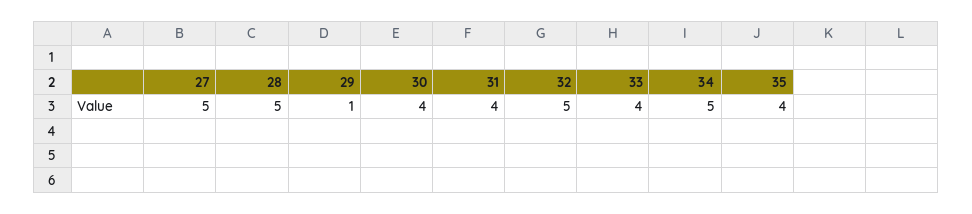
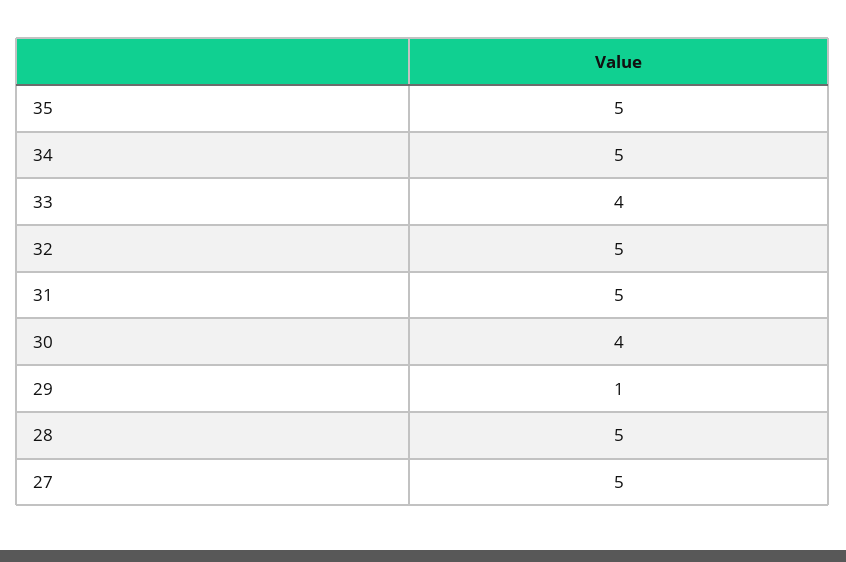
31: 4 -> 5
35: 4 -> 5

